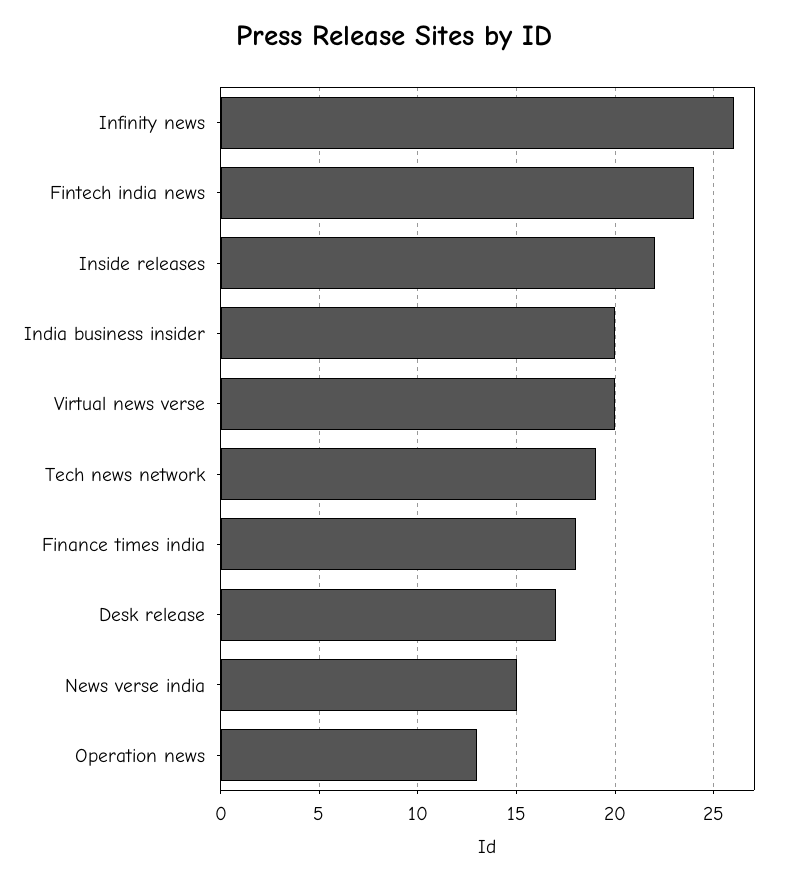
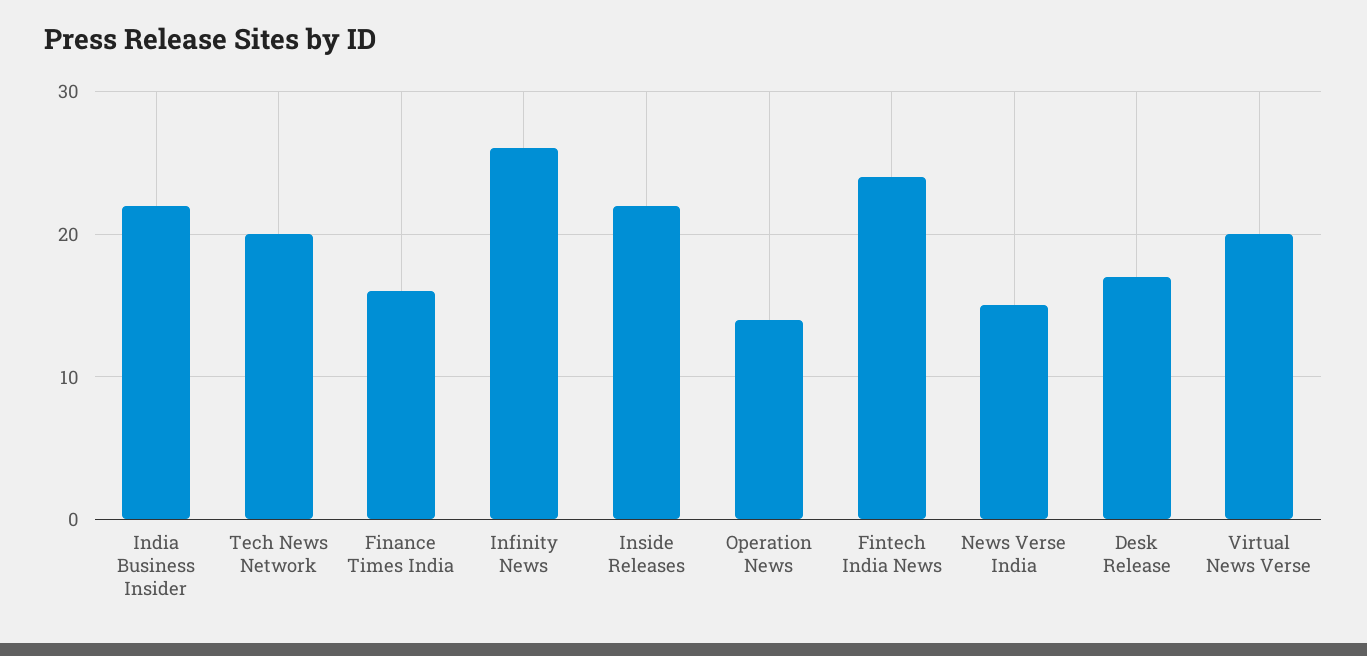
India business insider: 20 -> 22
Tech news network: 19 -> 20
Finance times india: 18 -> 16
Operation news: 13 -> 14

